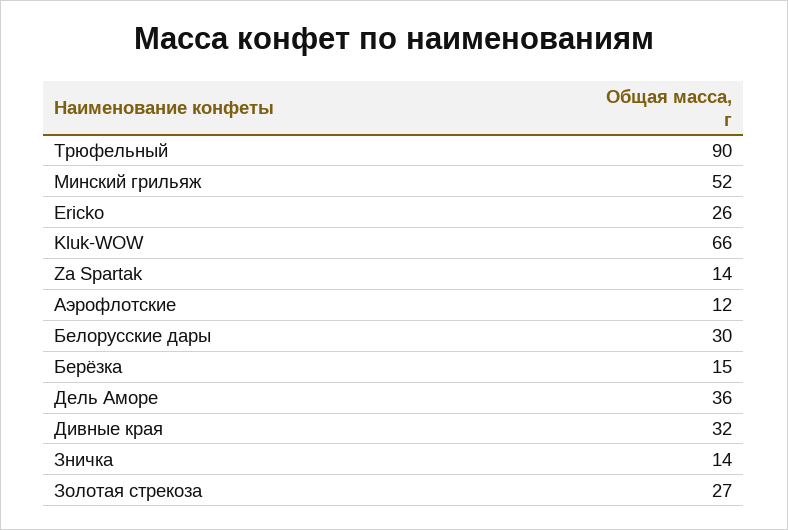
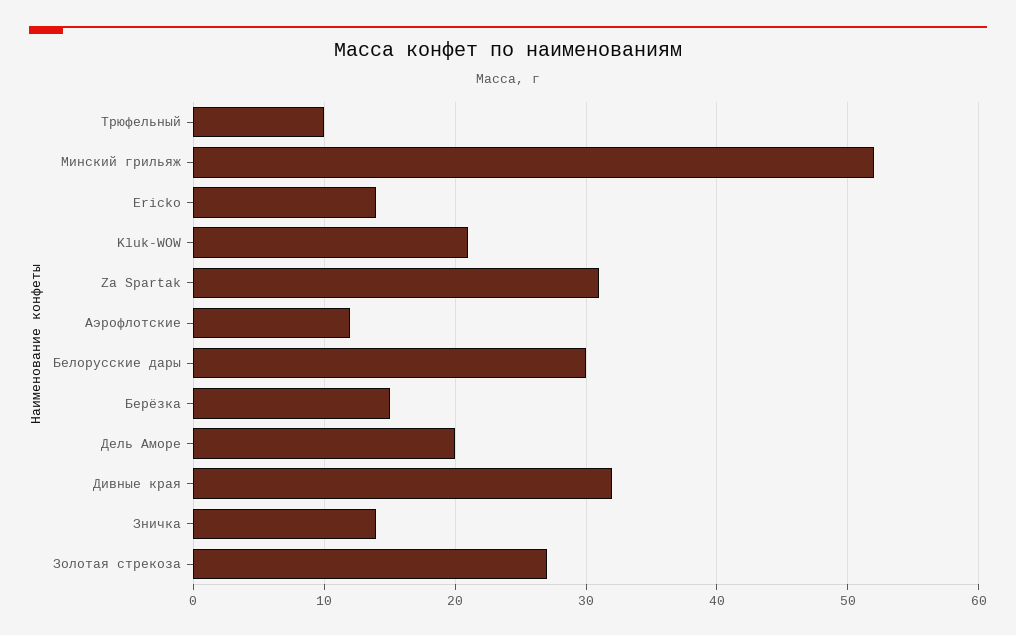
Трюфельный: 90 -> 10
Ericko: 26 -> 14
Kluk-WOW: 66 -> 21
Za Spartak: 14 -> 31
Дель Аморе: 36 -> 20

